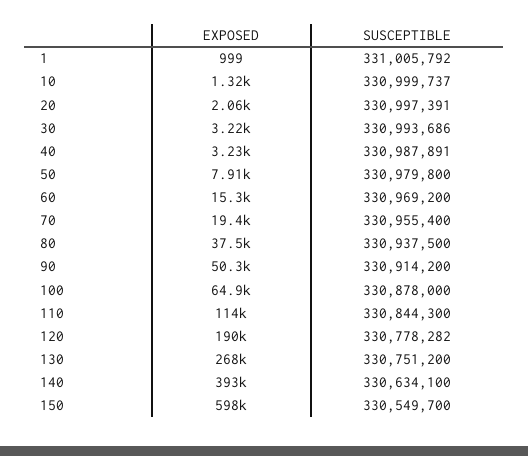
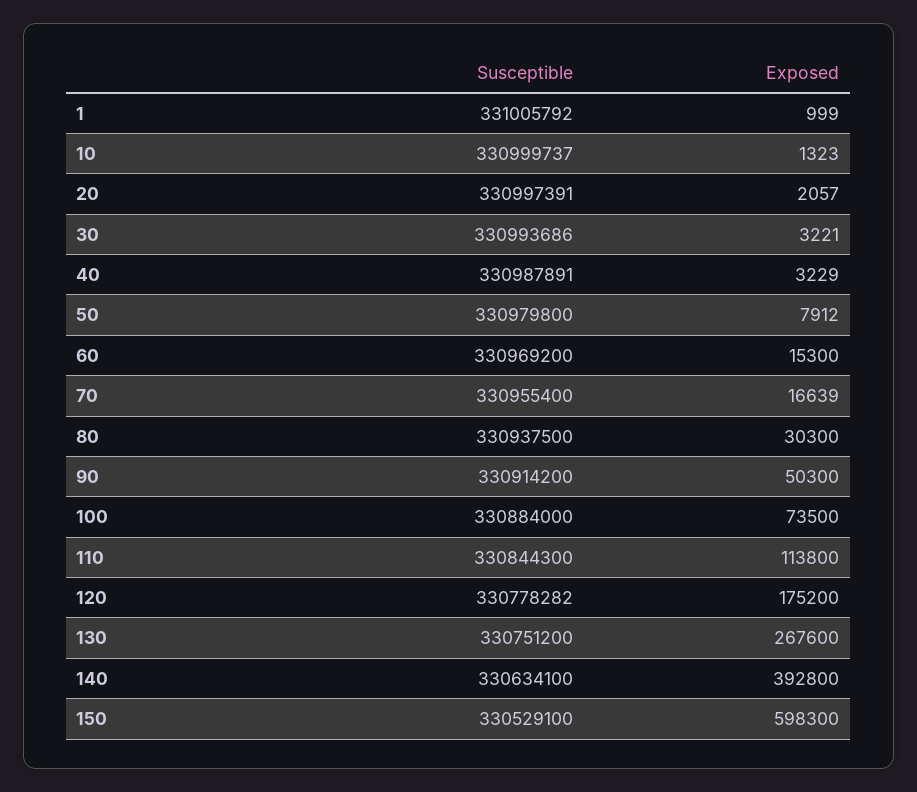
EXPOSED, 70: 19400 -> 16639
EXPOSED, 80: 37500 -> 30300
EXPOSED, 100: 64900 -> 73500
SUSCEPTIBLE, 100: 330878000 -> 330884000
EXPOSED, 120: 190000 -> 175200
SUSCEPTIBLE, 150: 330549700 -> 330529100

